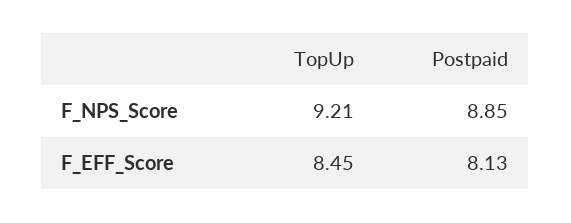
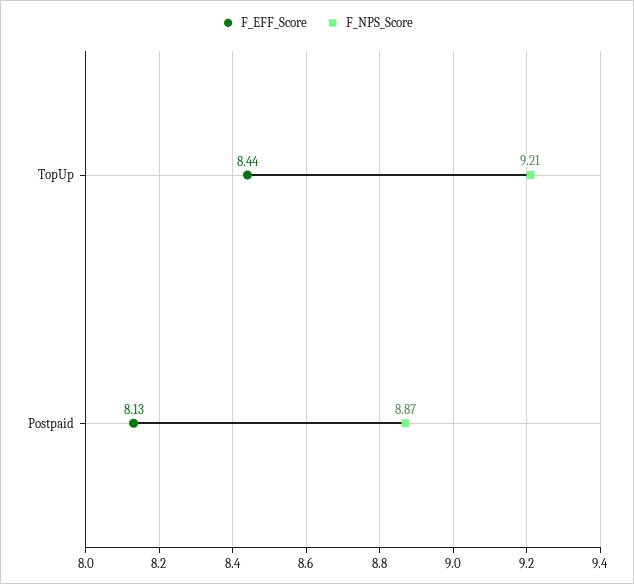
F_NPS_Score, Postpaid: 8.85 -> 8.87
F_EFF_Score, TopUp: 8.45 -> 8.44

